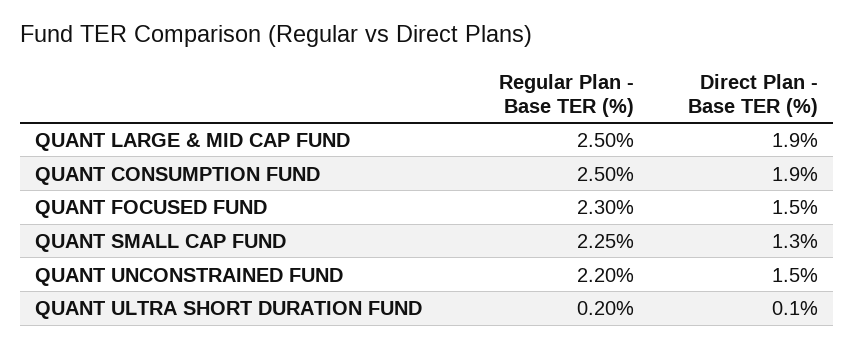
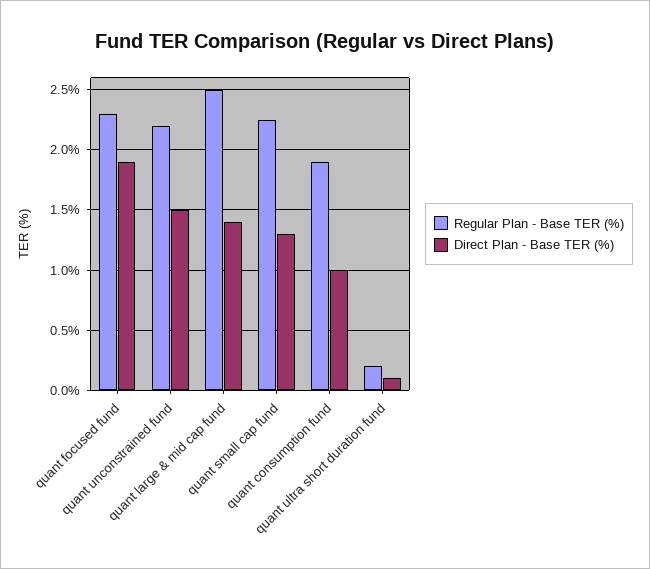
Direct Plan - Base TER (%), QUANT LARGE & MID CAP FUND: 1.9 -> 1.4
Regular Plan - Base TER (%), QUANT CONSUMPTION FUND: 2.5 -> 1.9
Direct Plan - Base TER (%), QUANT CONSUMPTION FUND: 1.9 -> 1
Direct Plan - Base TER (%), QUANT FOCUSED FUND: 1.5 -> 1.9

